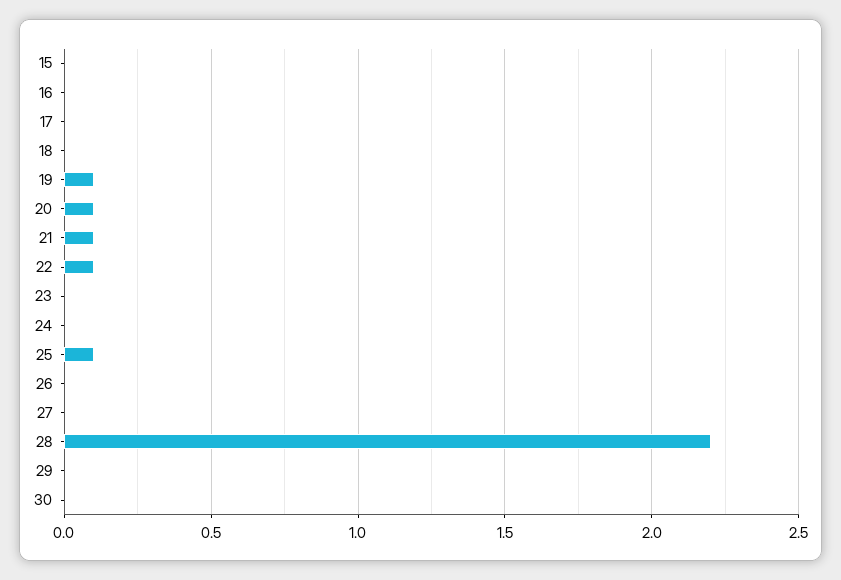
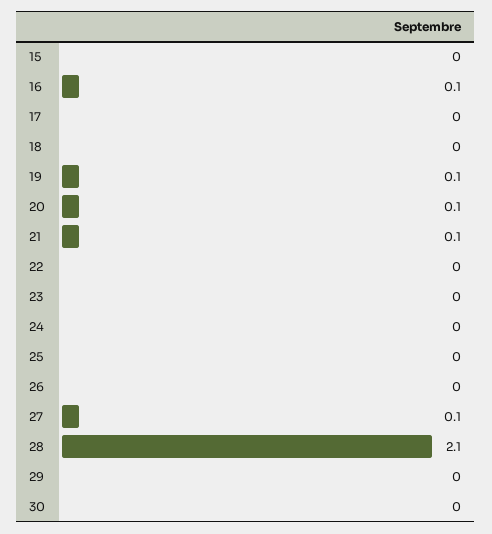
16: 0 -> 0.1
22: 0.1 -> 0
25: 0.1 -> 0
27: 0 -> 0.1
28: 2.2 -> 2.1

